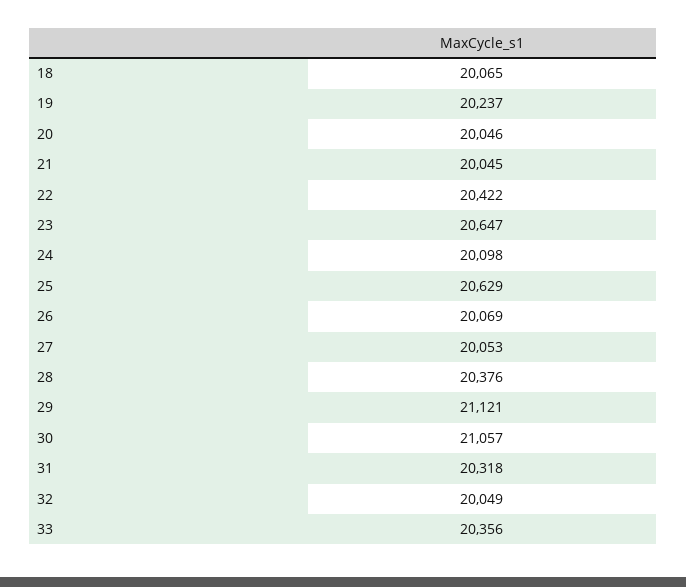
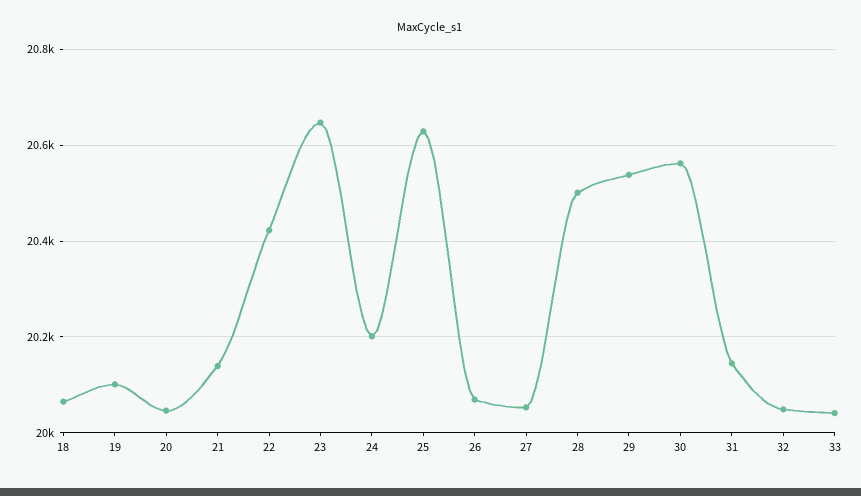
19: 20237 -> 20100
21: 20045 -> 20140
24: 20098 -> 20200
28: 20376 -> 20500
29: 21121 -> 20540
30: 21057 -> 20560
31: 20318 -> 20140
33: 20356 -> 20040

